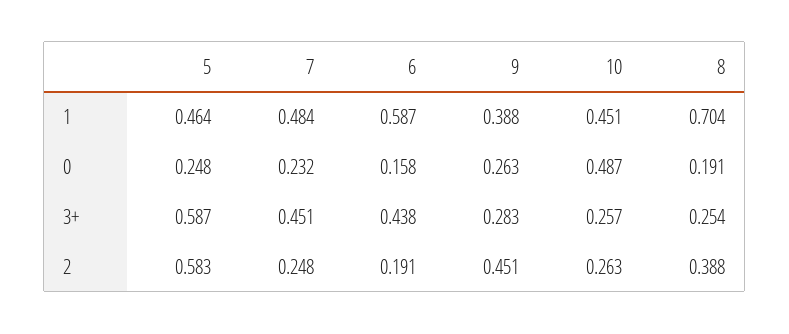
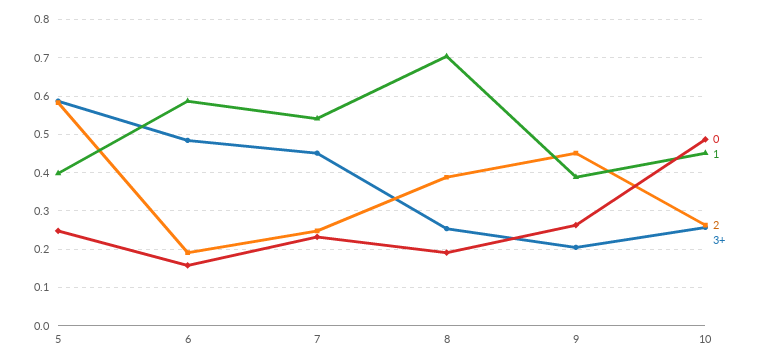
1, 5: 0.464 -> 0.4
1, 7: 0.484 -> 0.54
3+, 6: 0.438 -> 0.48
3+, 9: 0.283 -> 0.2

